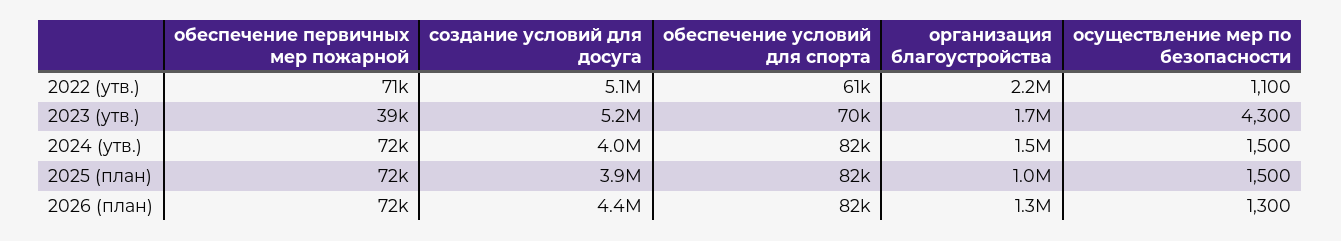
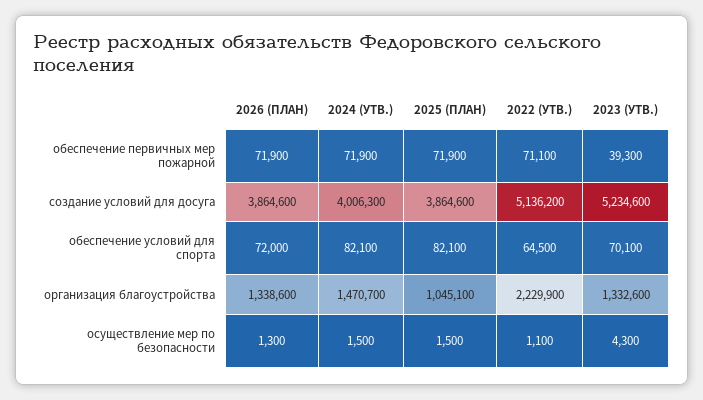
обеспечение условий для спорта, 2022 (утв.): 61000 -> 64500
организация благоустройства, 2023 (утв.): 1700000 -> 1332600
создание условий для досуга, 2026 (план): 4400000 -> 3864600
обеспечение условий для спорта, 2026 (план): 82000 -> 72000

